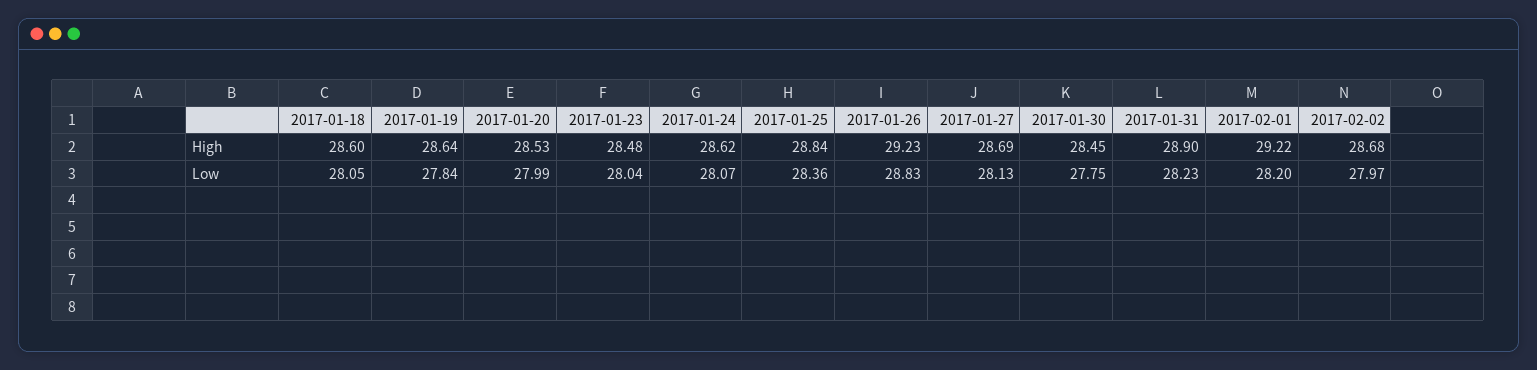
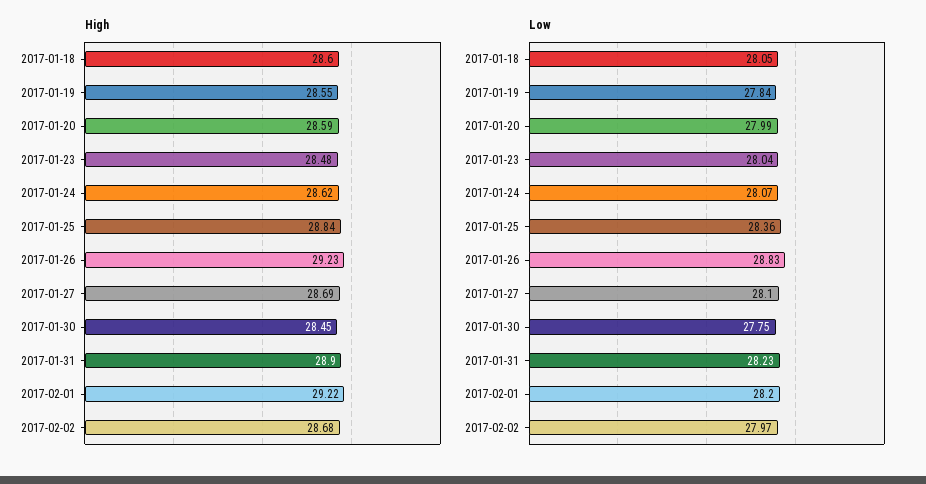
High, 2017-01-19: 28.64 -> 28.55
High, 2017-01-20: 28.53 -> 28.59
Low, 2017-01-27: 28.13 -> 28.1

